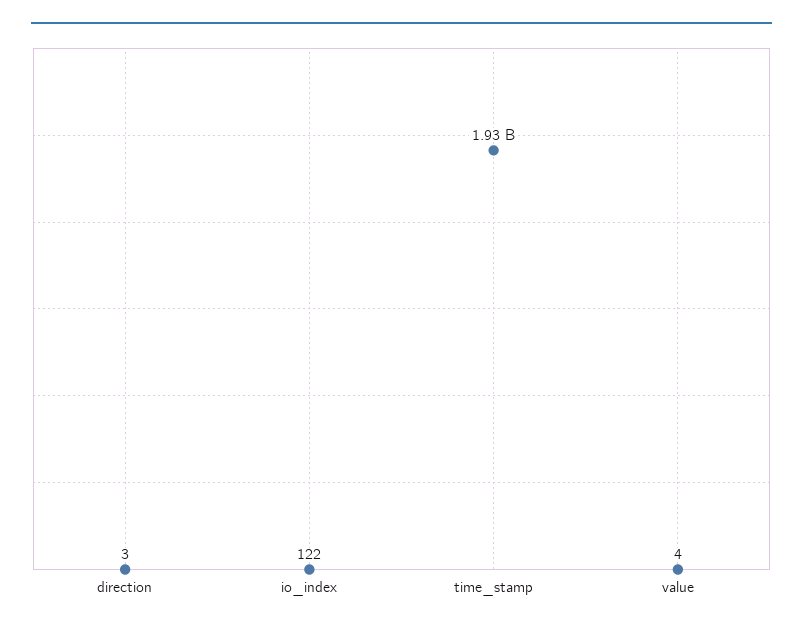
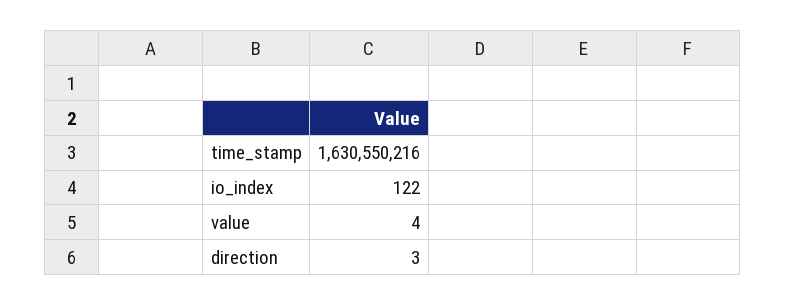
time_stamp: 1930000000 -> 1630550216

